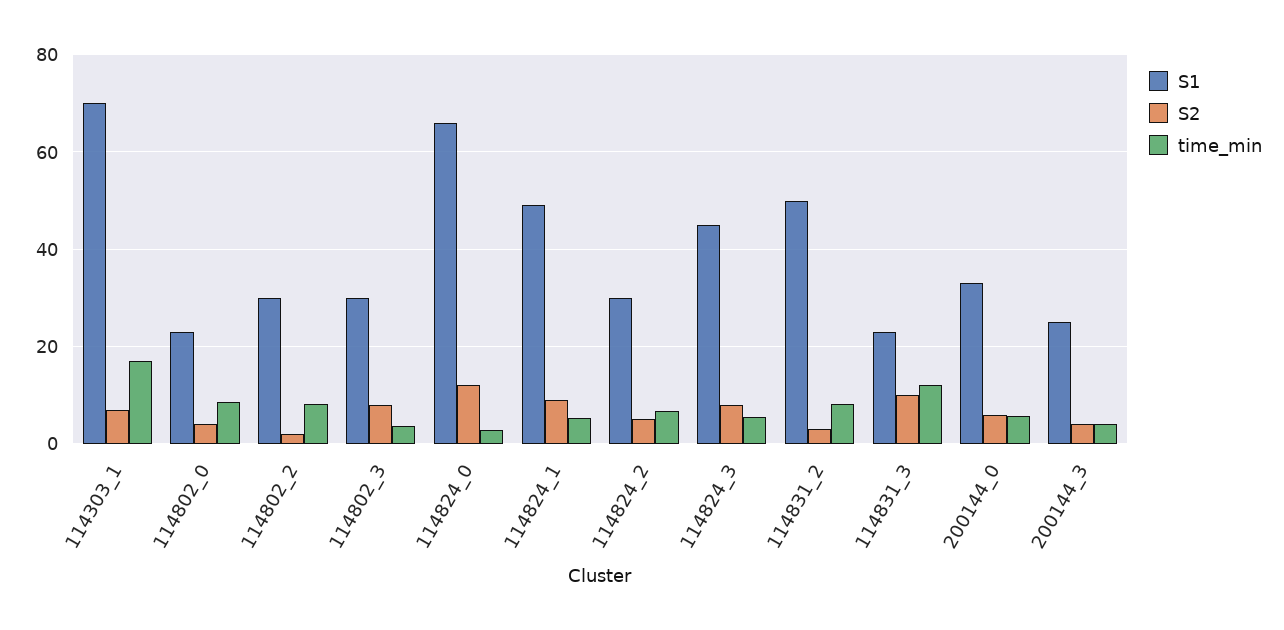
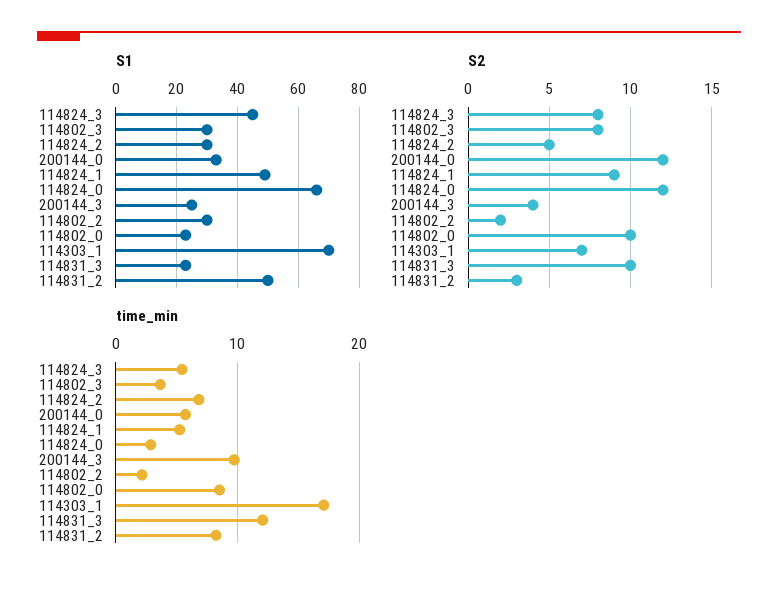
S2, 114802_0: 4 -> 10
time_min, 114802_2: 8 -> 2
S2, 200144_0: 6 -> 12
time_min, 200144_3: 4 -> 10

